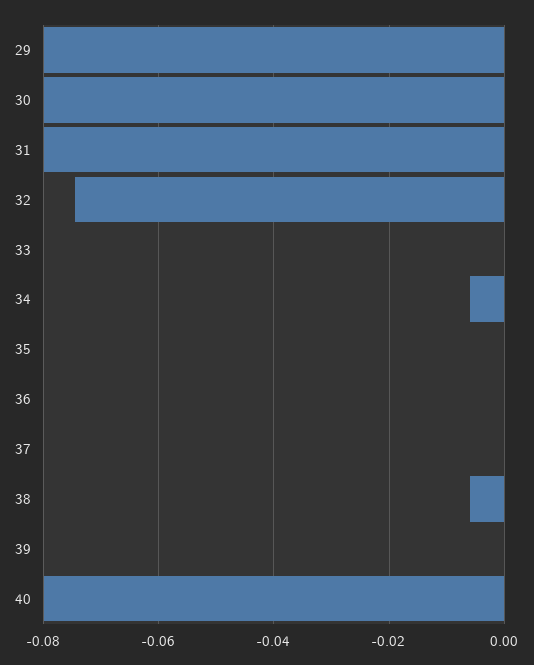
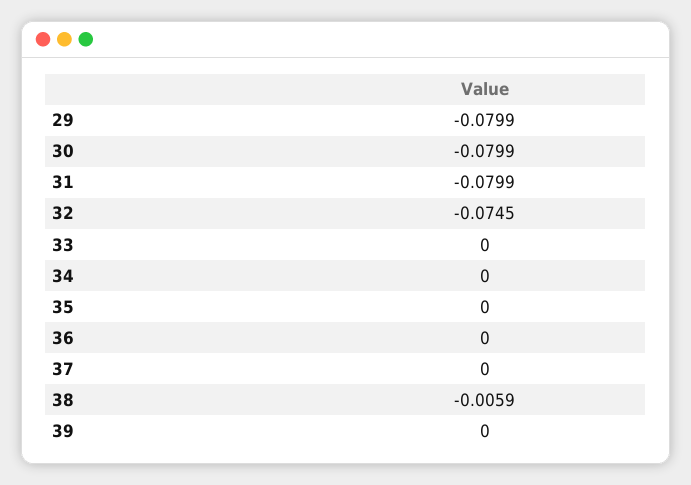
34: -0.006 -> 0
40: -0.08 -> none

